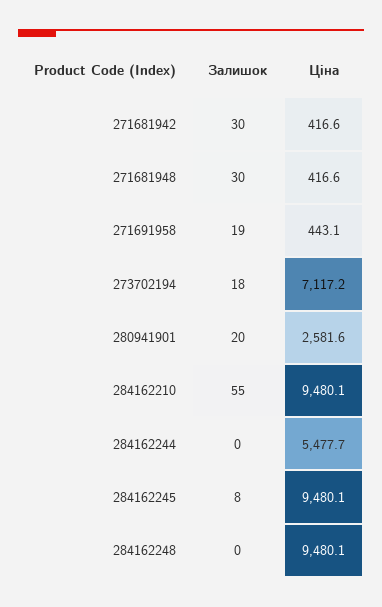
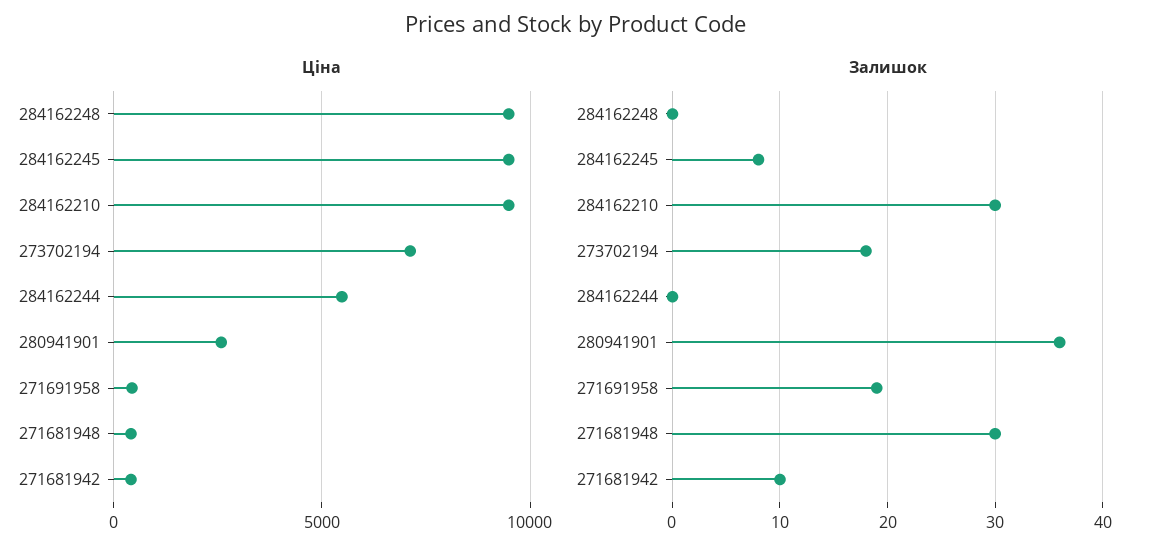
Залишок, 271681942: 30 -> 10
Залишок, 280941901: 20 -> 36
Залишок, 284162210: 55 -> 30

